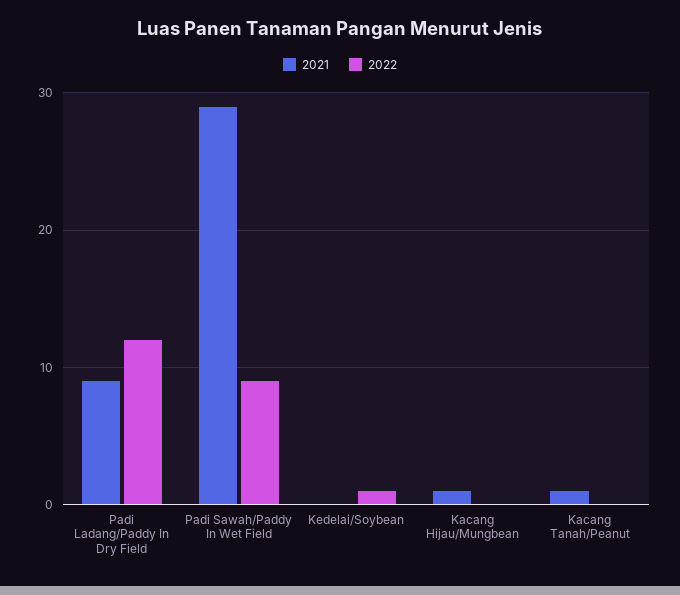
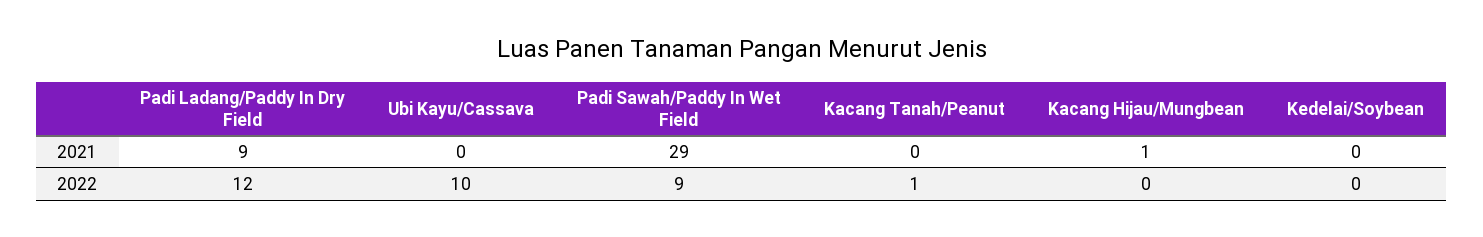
2022, Kedelai/Soybean: 1 -> 0
2021, Kacang Tanah/Peanut: 1 -> 0
2022, Kacang Tanah/Peanut: 0 -> 1
2021, Ubi Kayu/Cassava: none -> 0
2022, Ubi Kayu/Cassava: none -> 10

